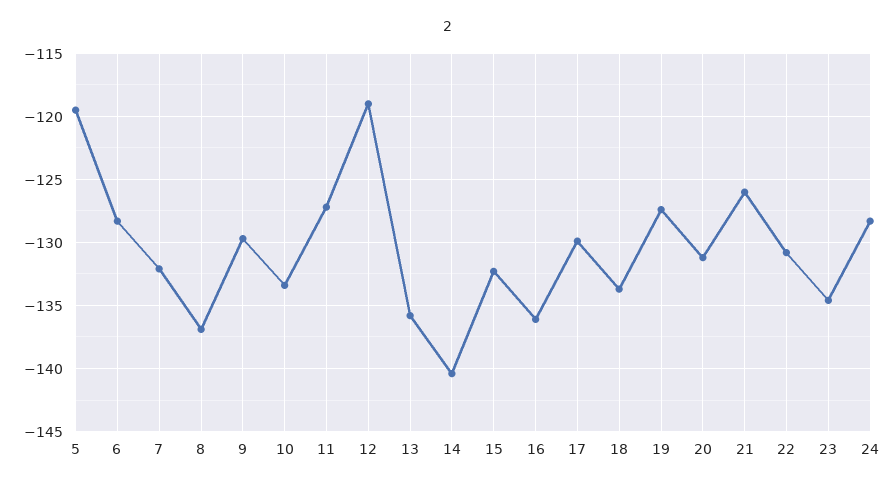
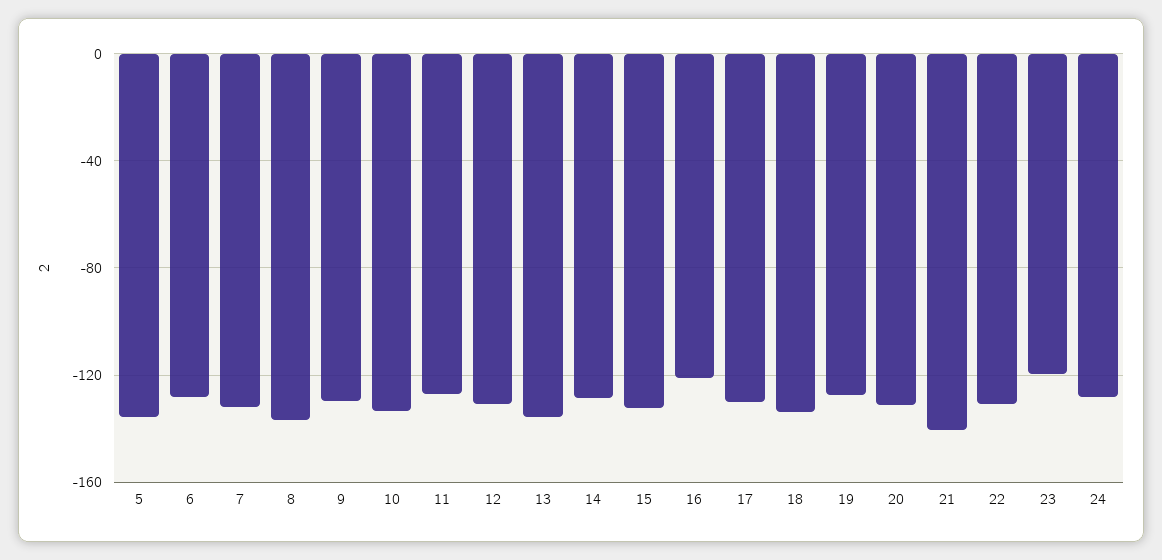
5: -119.5 -> -135
12: -119 -> -130
14: -140.5 -> -130
16: -136 -> -120
21: -126 -> -140
23: -134.5 -> -120

